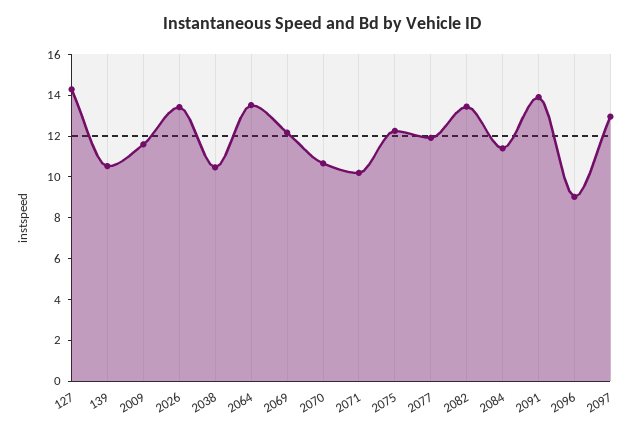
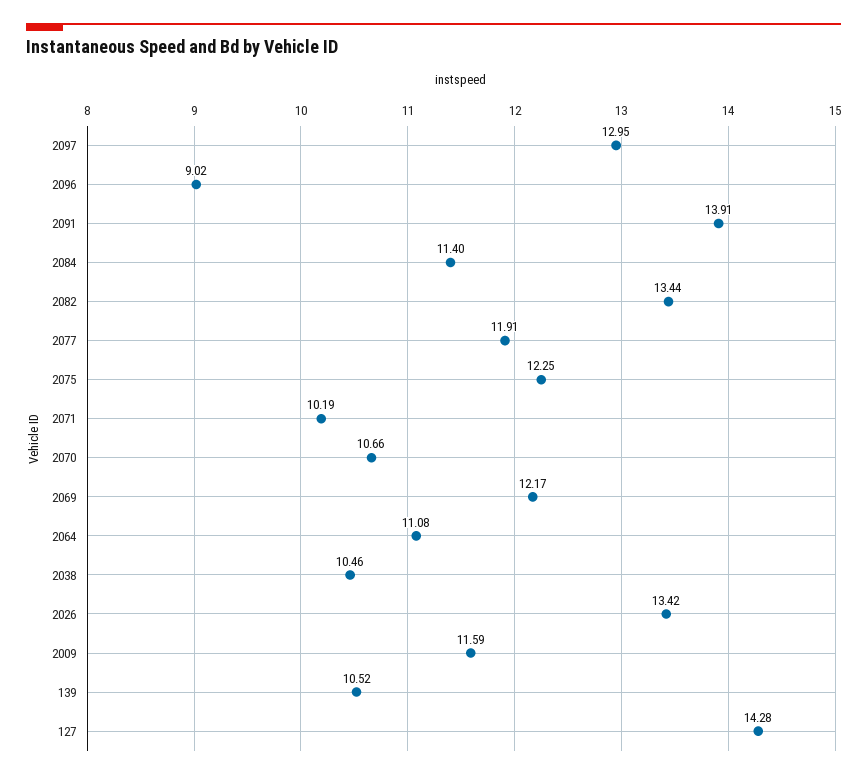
2064: 13.5 -> 11.08

